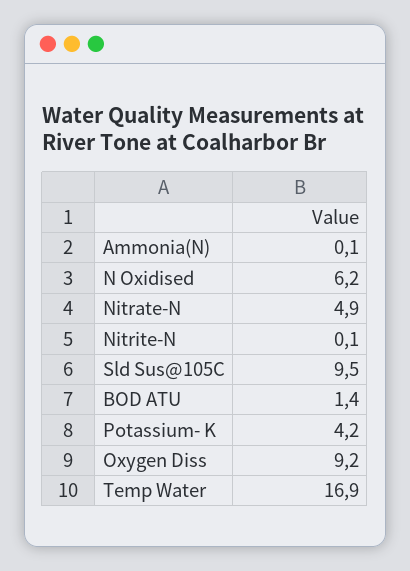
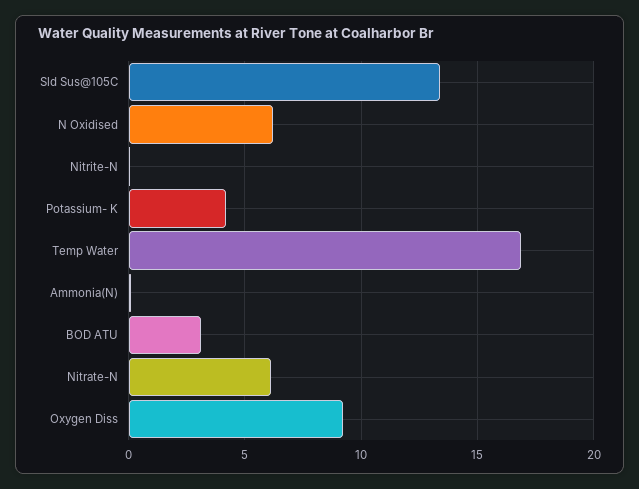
Nitrate-N: 4.9 -> 6
Sld Sus@105C: 9.5 -> 13.5
BOD ATU: 1.4 -> 3

